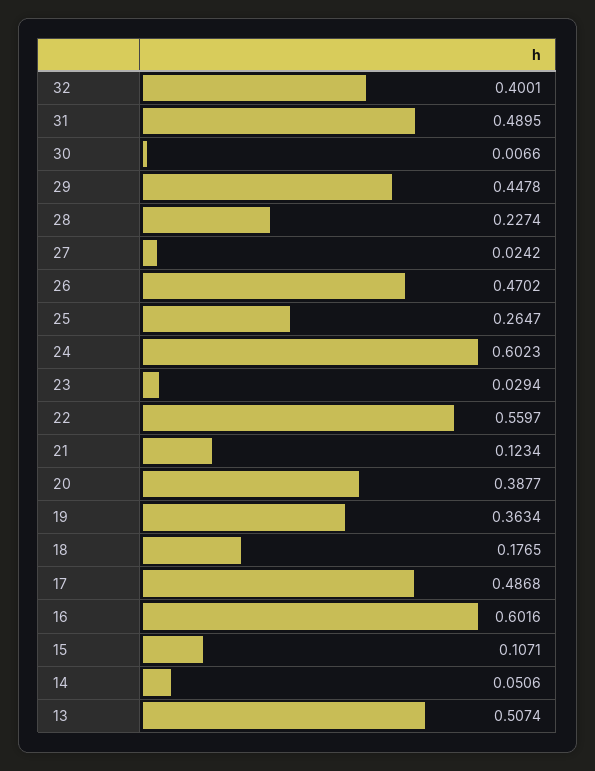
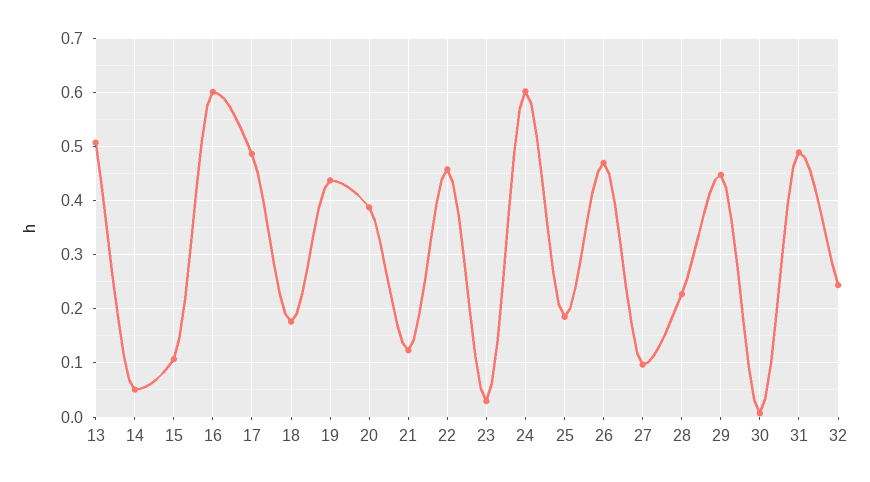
32: 0.4001 -> 0.24
27: 0.0242 -> 0.1
25: 0.2647 -> 0.18
22: 0.5597 -> 0.46
19: 0.3634 -> 0.44

